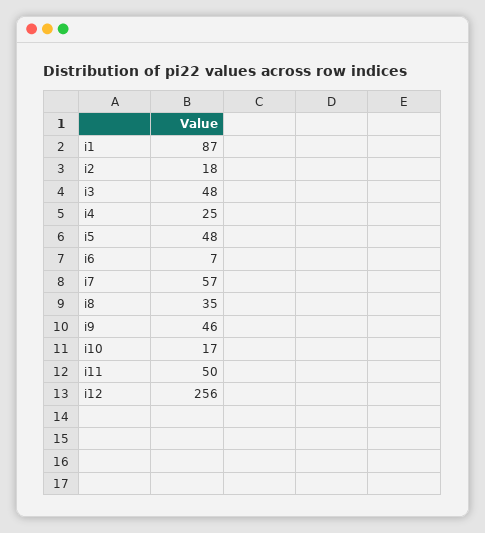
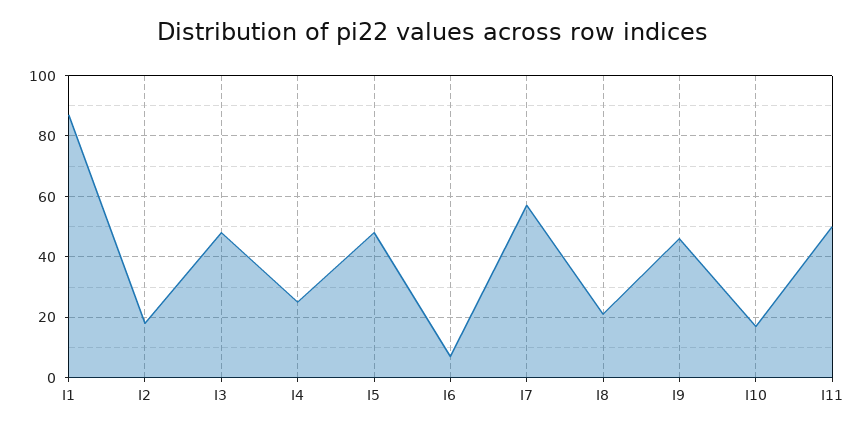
i8: 35 -> 20
i12: 256 -> none

